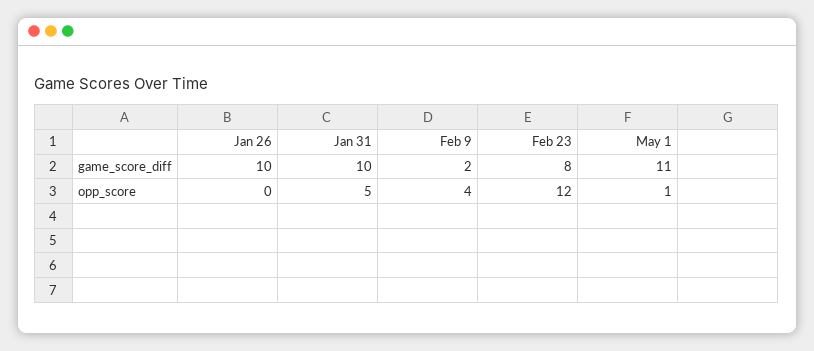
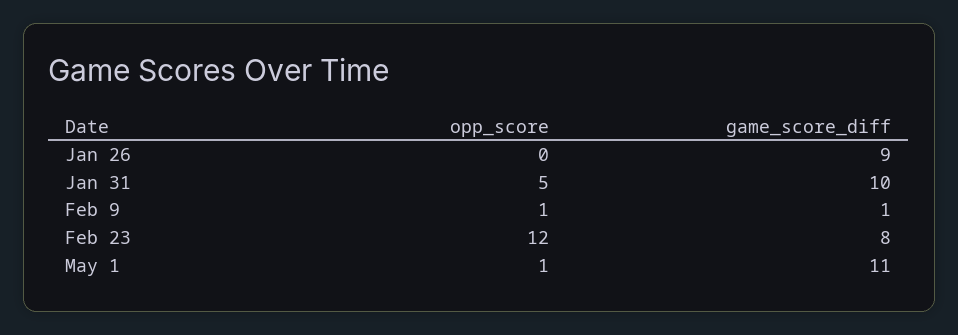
Jan 26, game_score_diff: 10 -> 9
Feb 9, game_score_diff: 2 -> 1
Feb 9, opp_score: 4 -> 1

